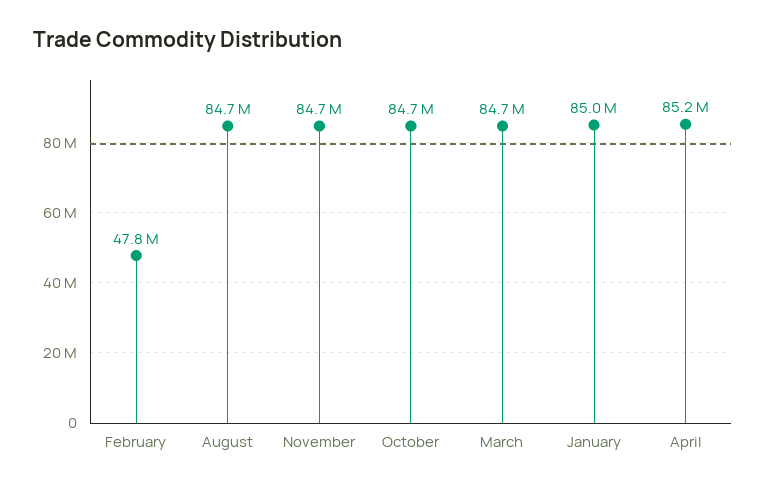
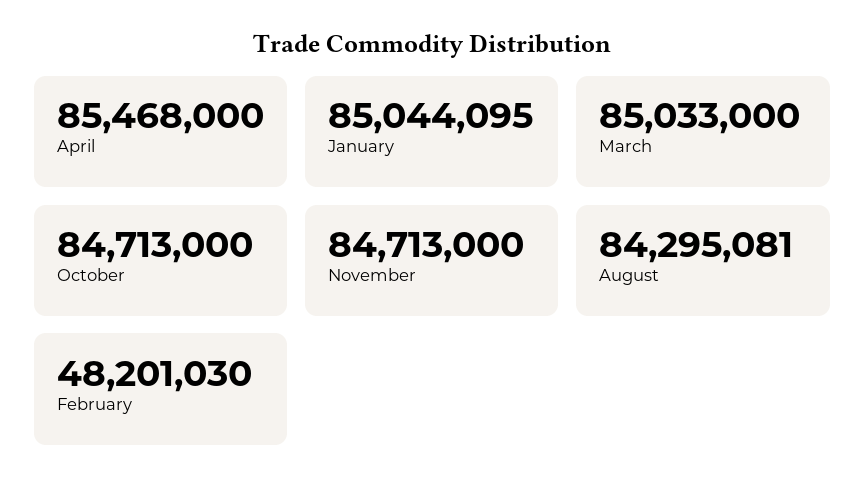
February: 47800000 -> 48201030
August: 84700000 -> 84295081
March: 84700000 -> 85033000
April: 85200000 -> 85468000

